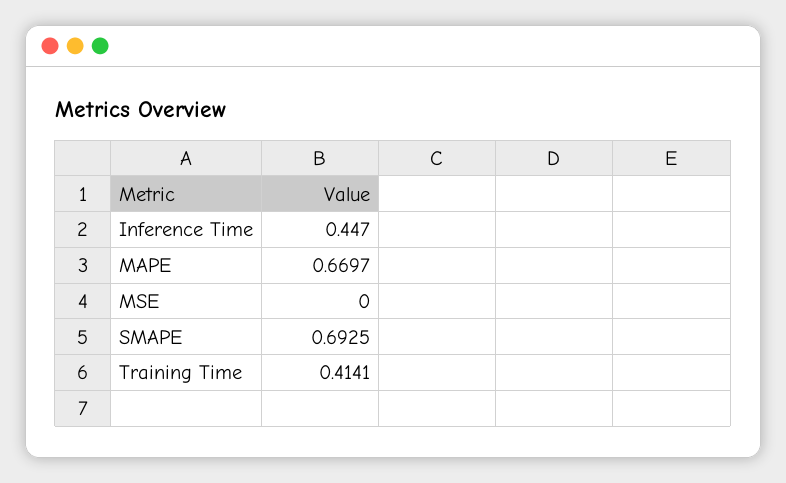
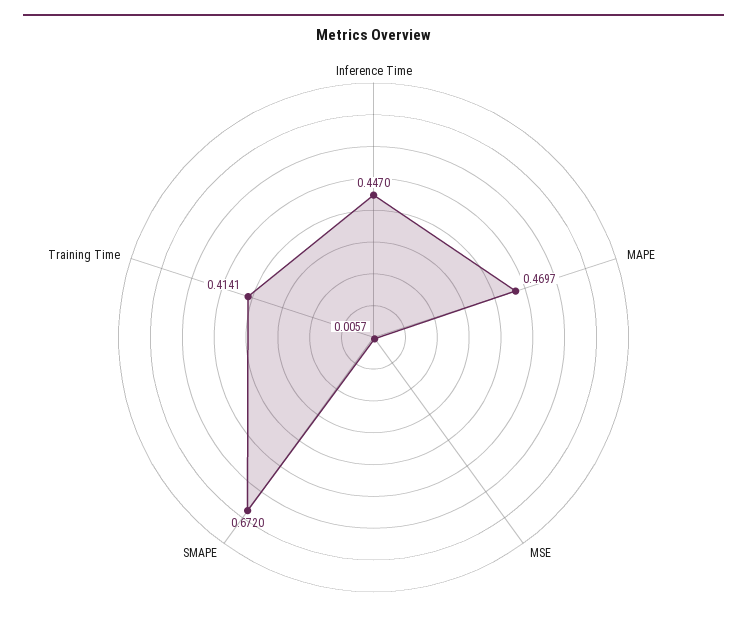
MAPE: 0.6697 -> 0.4697
MSE: 0 -> 0.0057
SMAPE: 0.6925 -> 0.672

